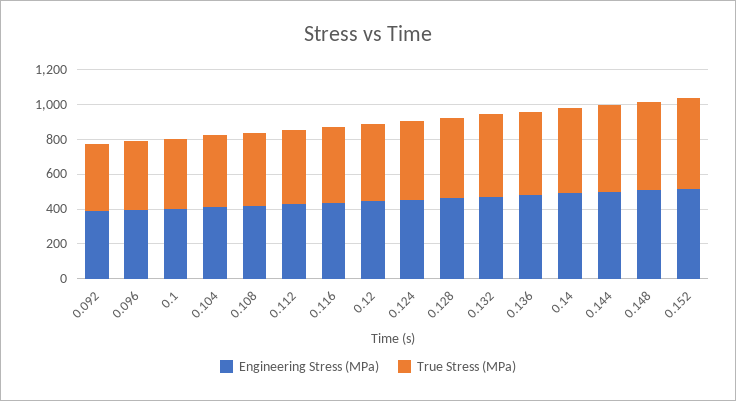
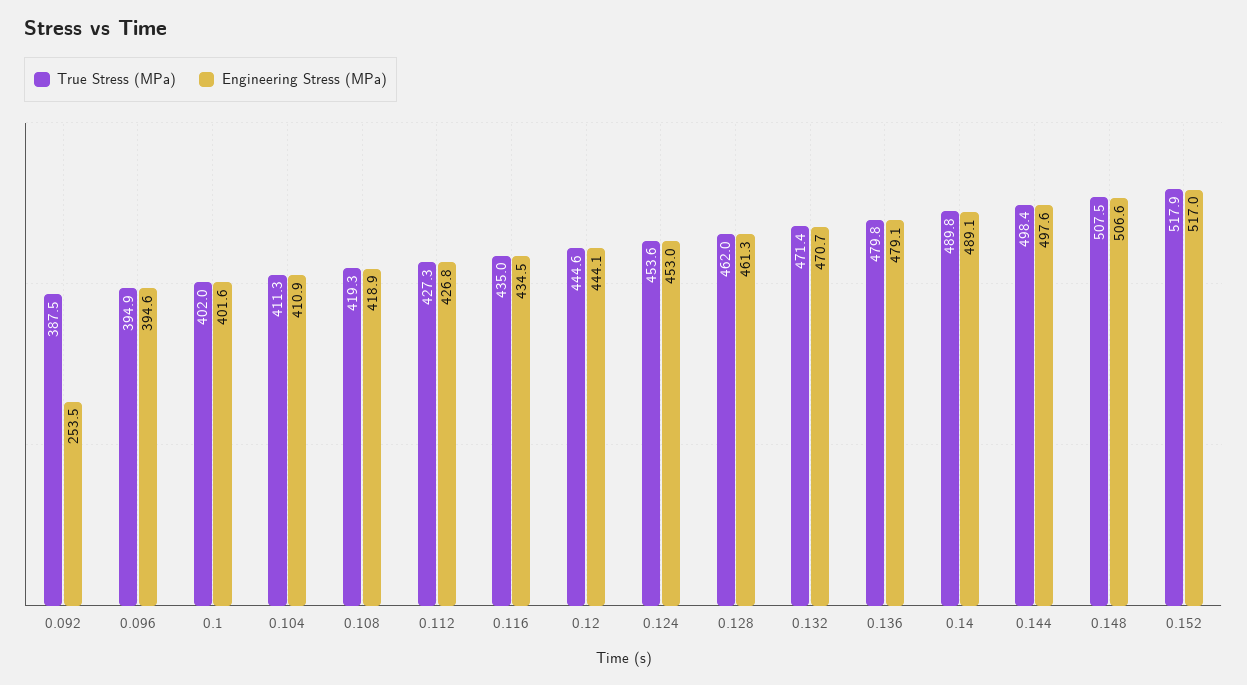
Engineering Stress (MPa), 0.092: 400 -> 253.5

